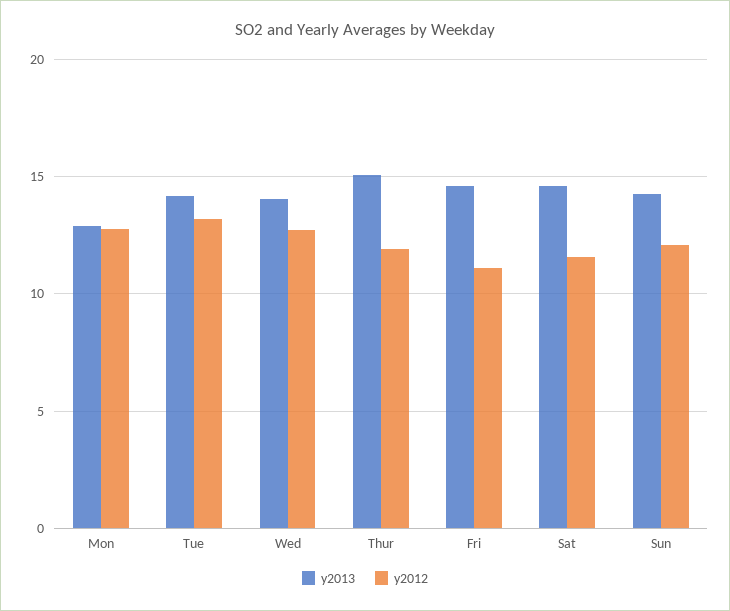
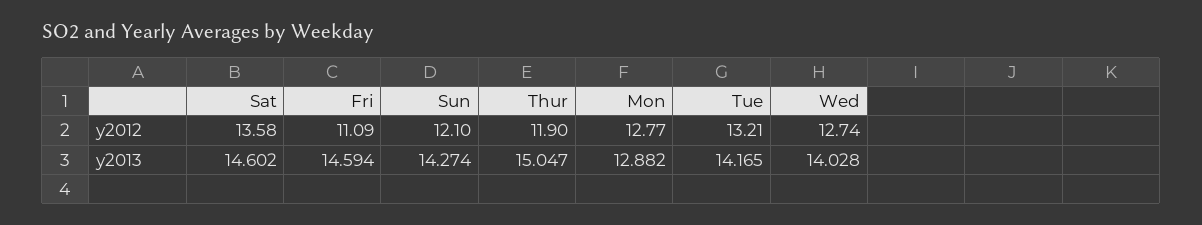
y2012, Sat: 11.5 -> 13.58

